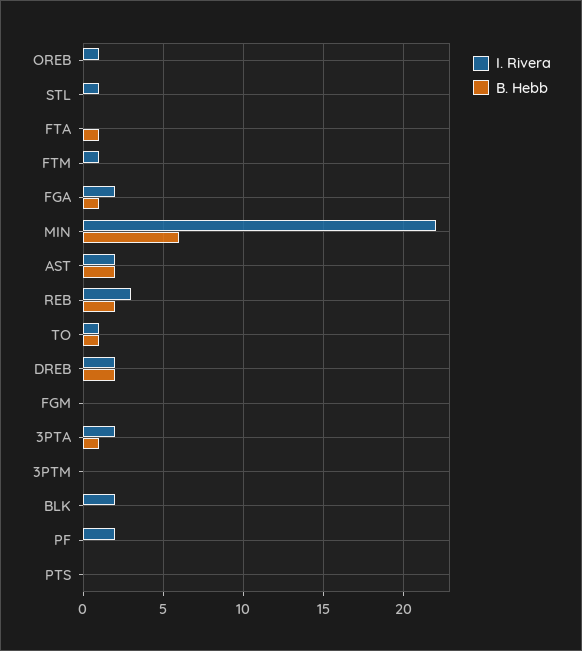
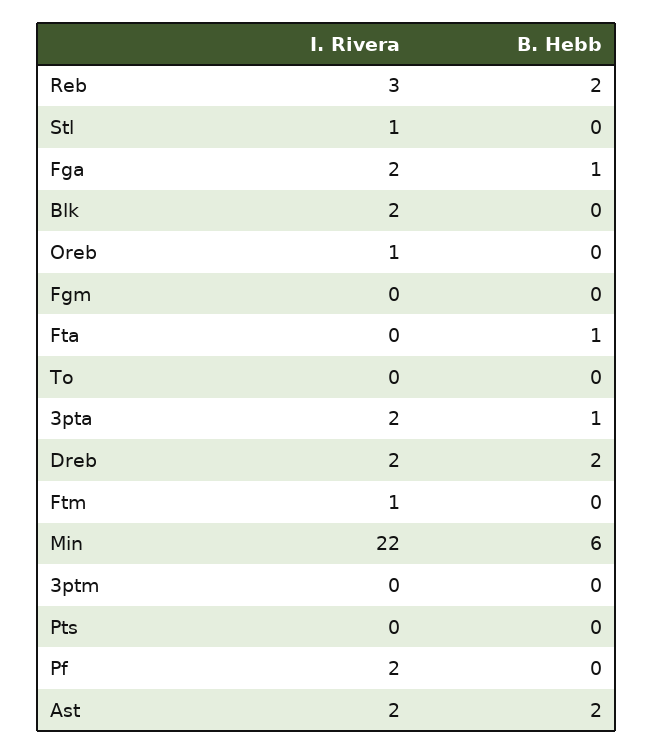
I. Rivera, TO: 1 -> 0
B. Hebb, TO: 1 -> 0

